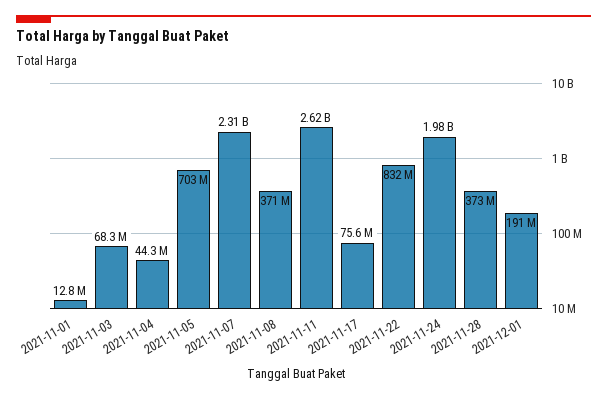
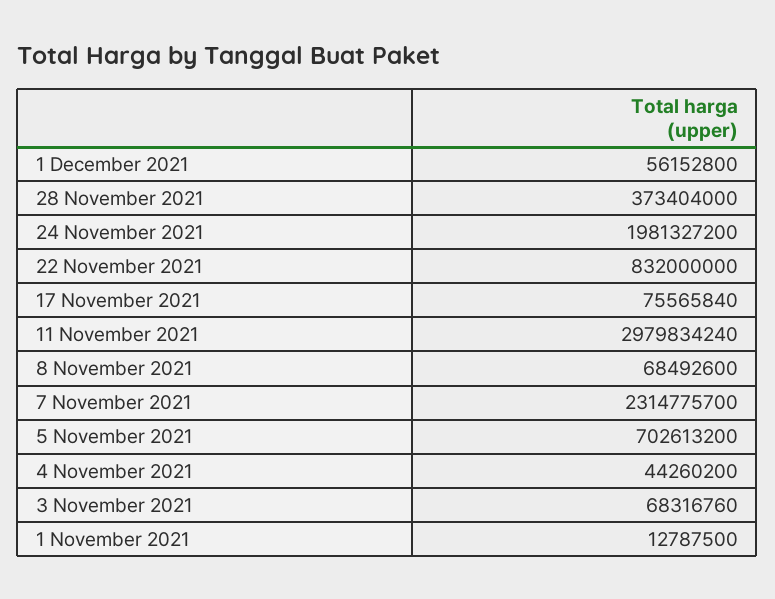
2021-11-08: 371000000 -> 68492600
2021-11-11: 2620000000 -> 2979834240
2021-12-01: 191000000 -> 56152800

